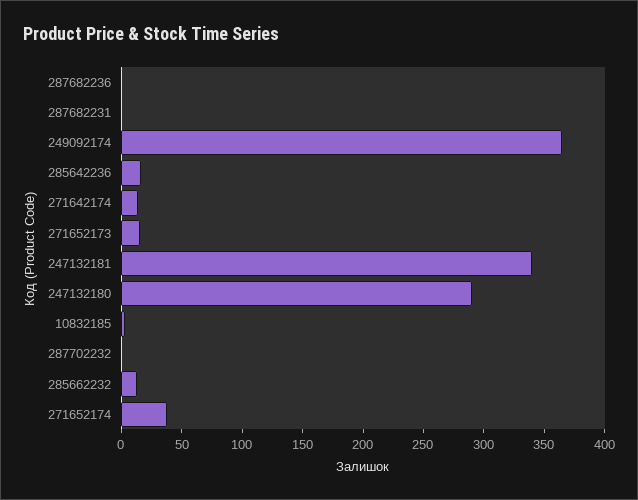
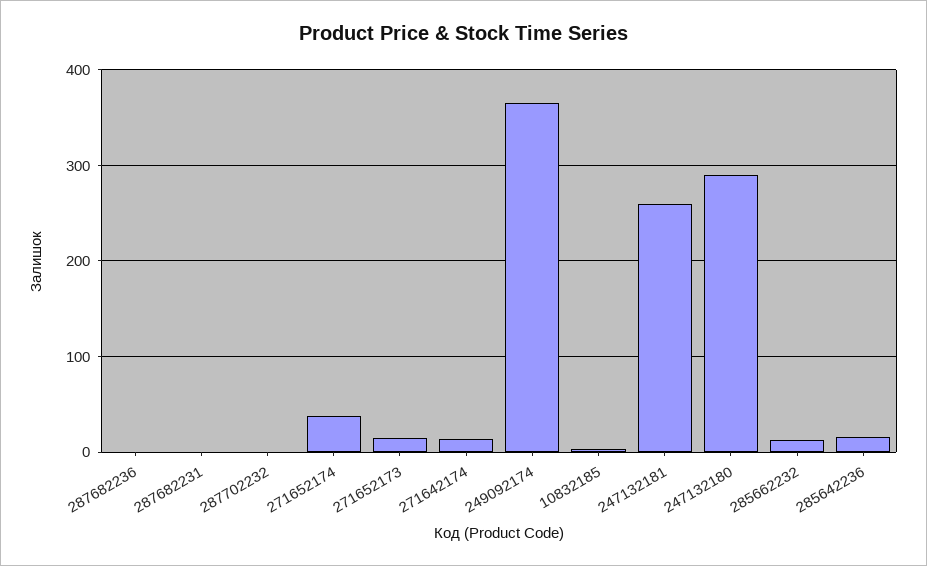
247132181: 340 -> 260

